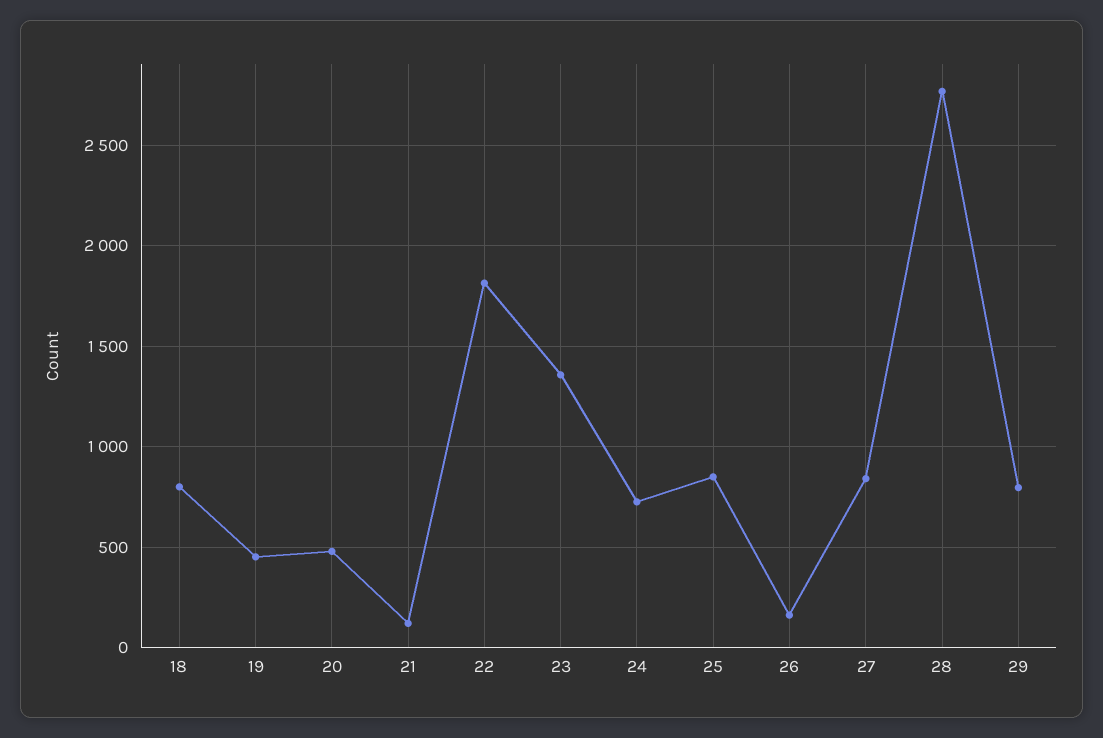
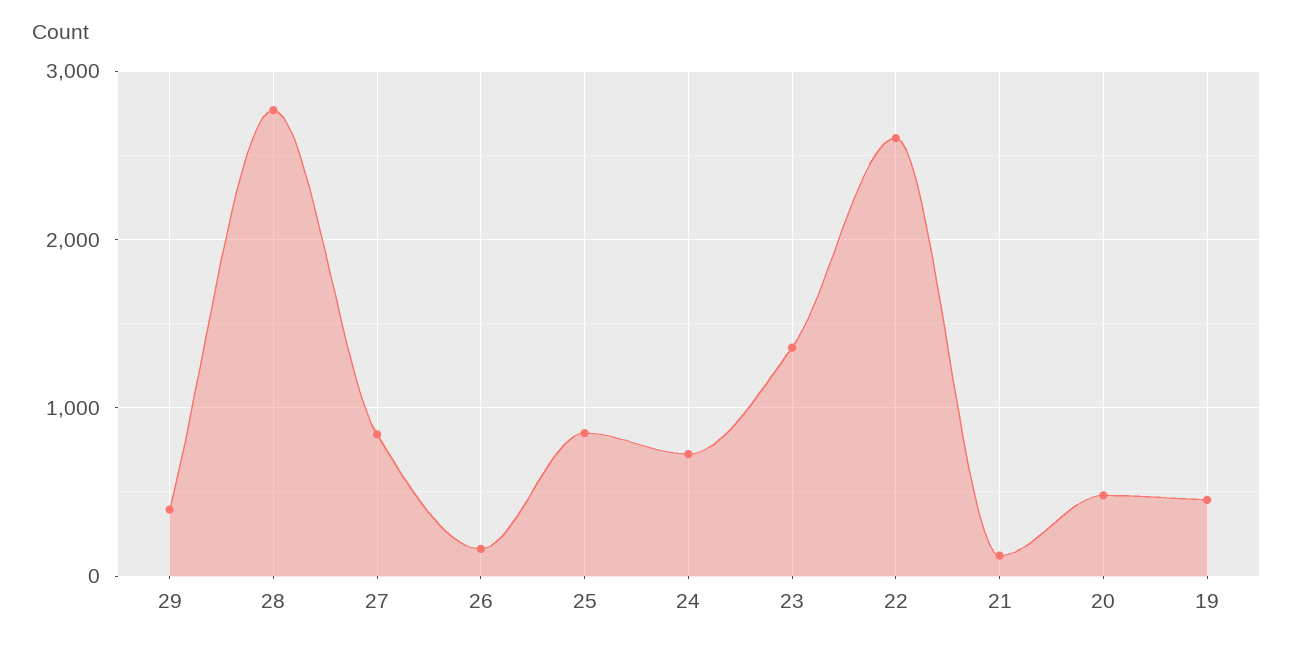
18: 800 -> none
22: 1800 -> 2600
29: 800 -> 400

